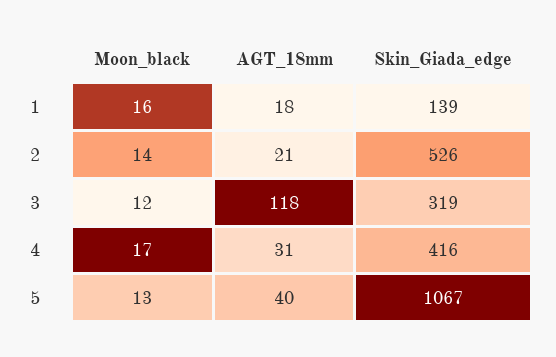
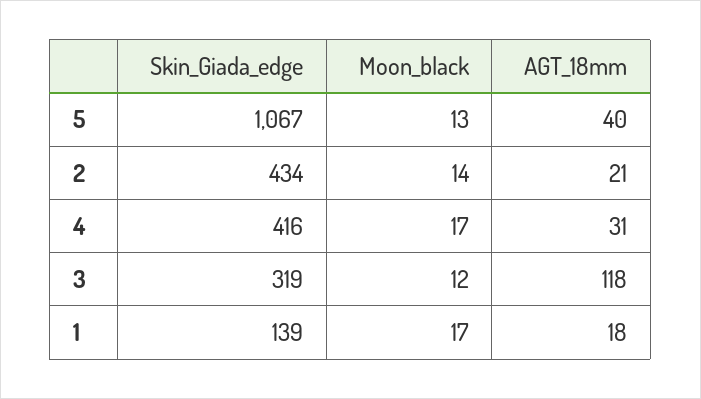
Moon_black, 1: 16 -> 17
Skin_Giada_edge, 2: 526 -> 434

